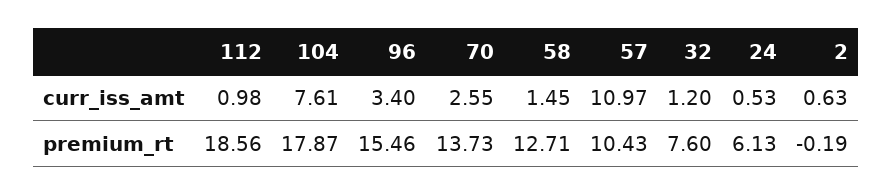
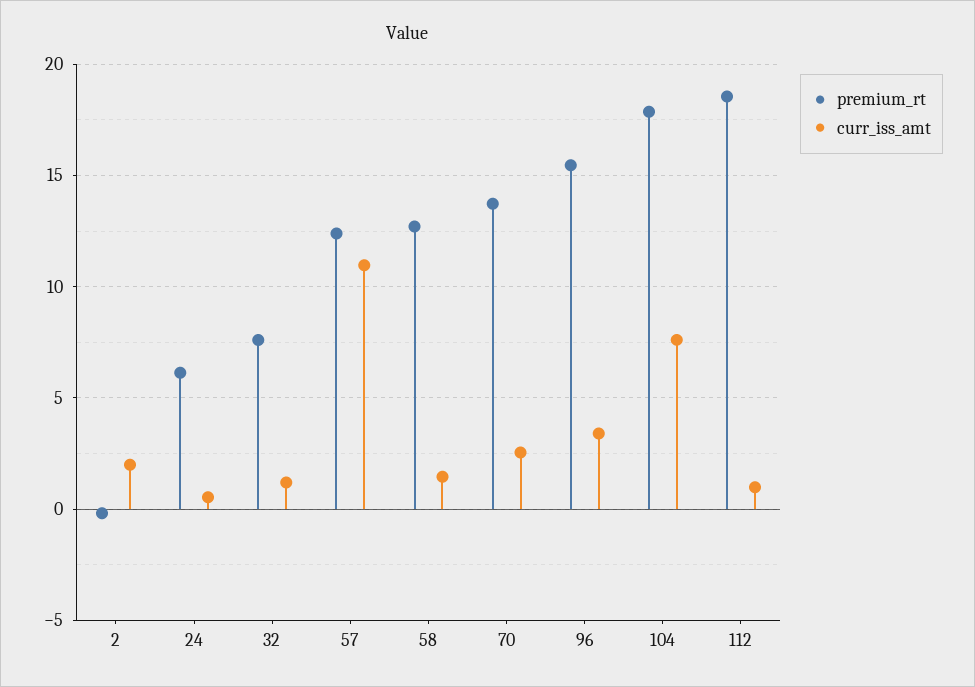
curr_iss_amt, 2: 0.63 -> 2
premium_rt, 57: 10.43 -> 12.5

